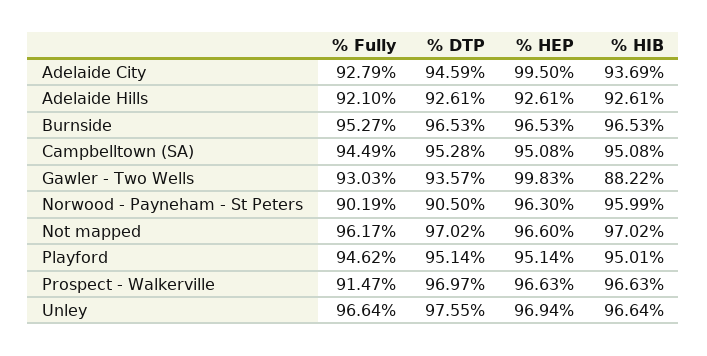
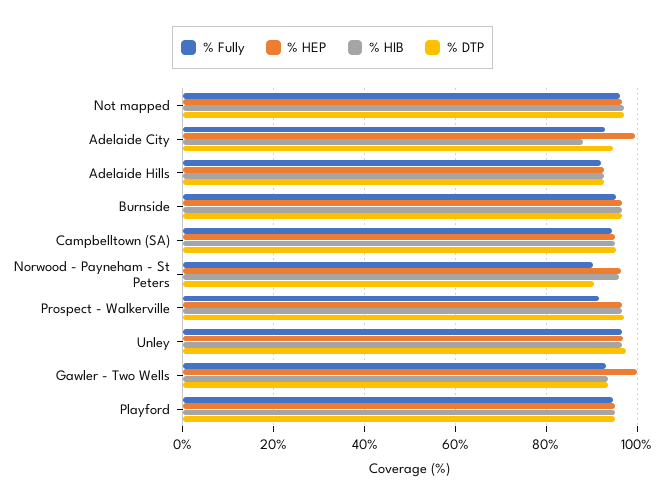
% HIB, Adelaide City: 93.69 -> 88
% HIB, Gawler - Two Wells: 88.22 -> 94

